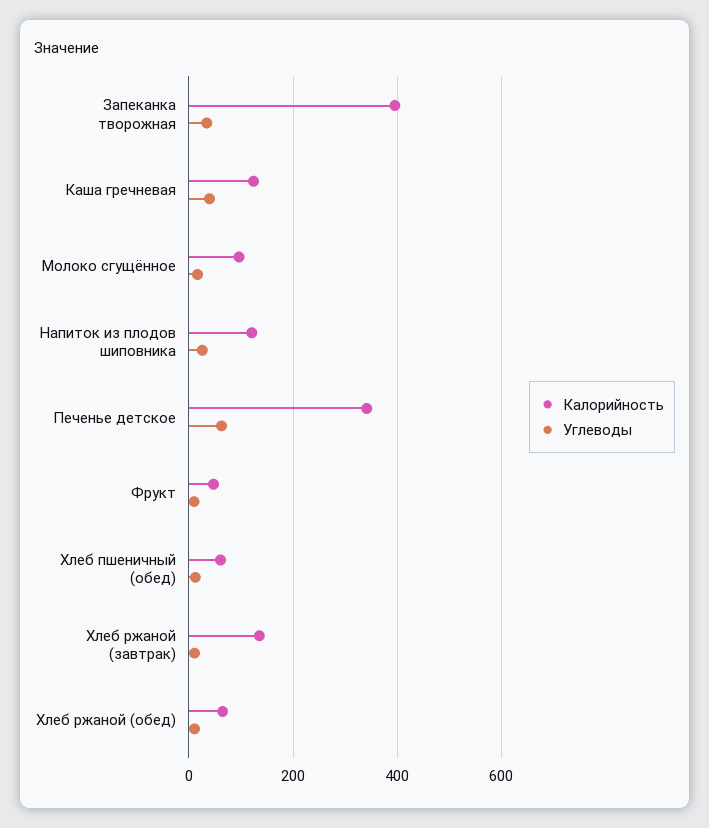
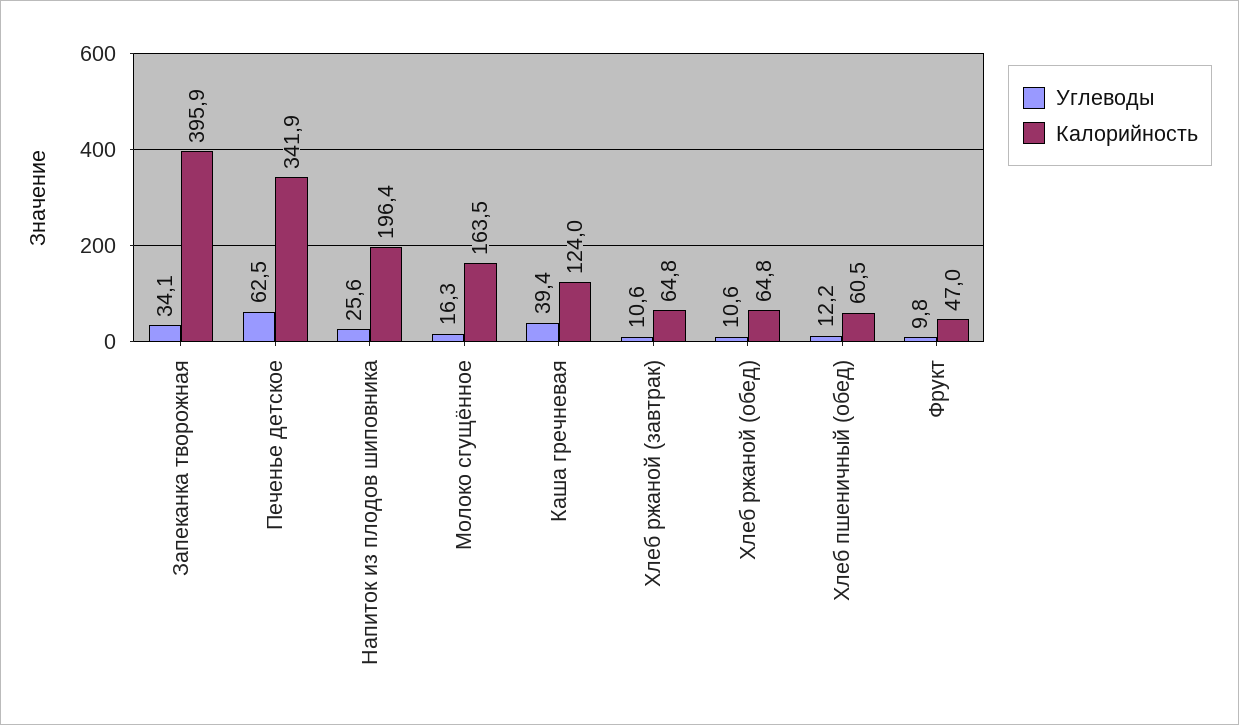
Калорийность, Молоко сгущённое: 100 -> 163.5
Калорийность, Напиток из плодов шиповника: 120 -> 196.4
Калорийность, Хлеб ржаной (завтрак): 140 -> 64.8

